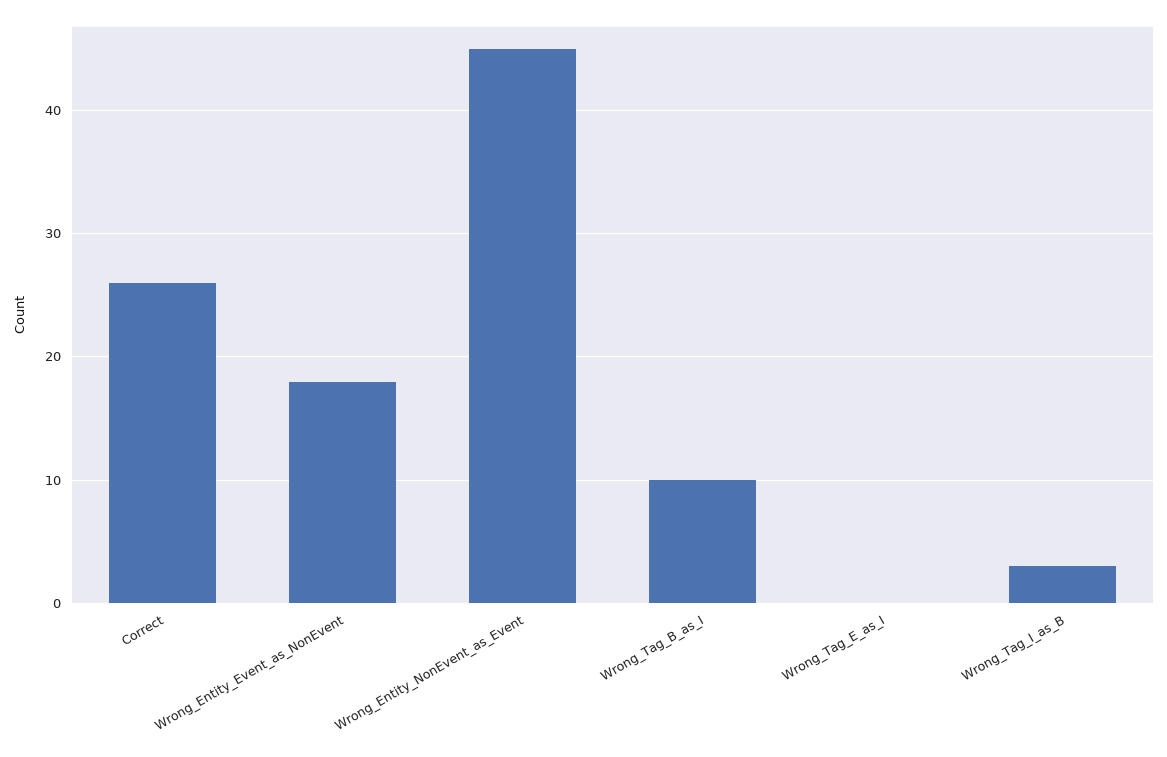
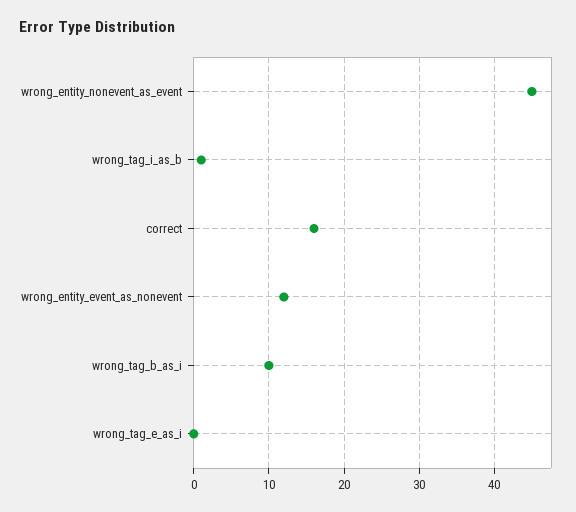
Correct: 26 -> 16
Wrong_Entity_Event_as_NonEvent: 18 -> 12
Wrong_Tag_I_as_B: 3 -> 1

